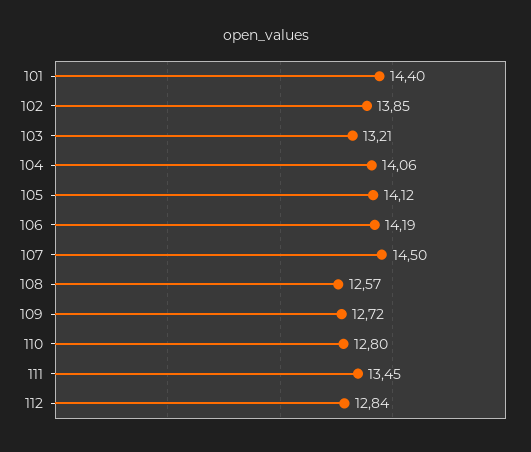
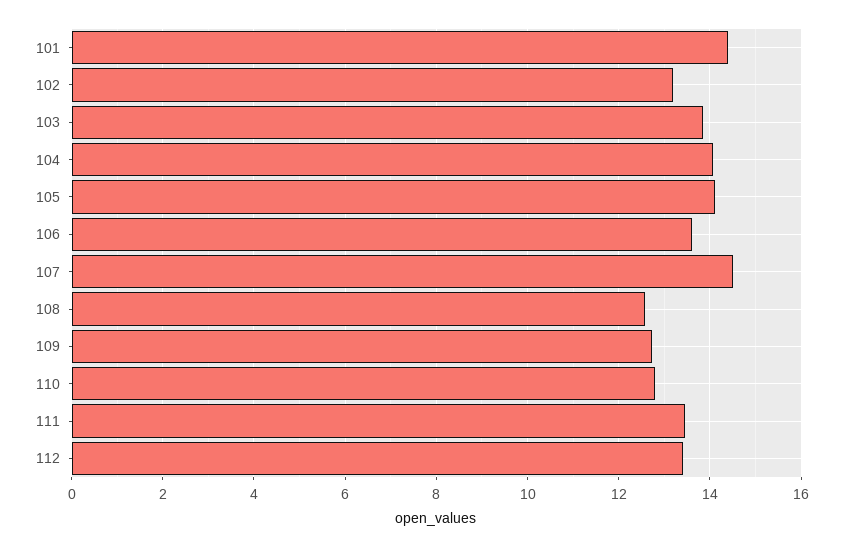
102: 13.85 -> 13.2
103: 13.21 -> 13.8
106: 14.19 -> 13.6
112: 12.84 -> 13.4

